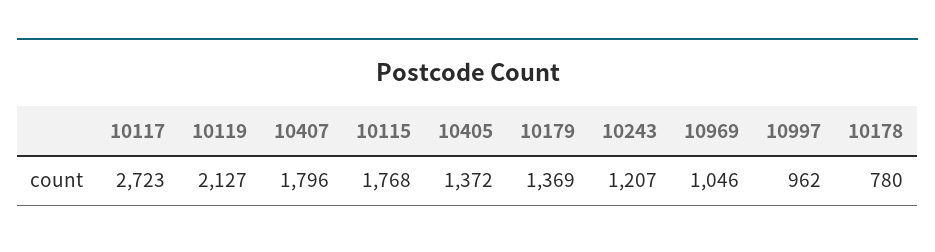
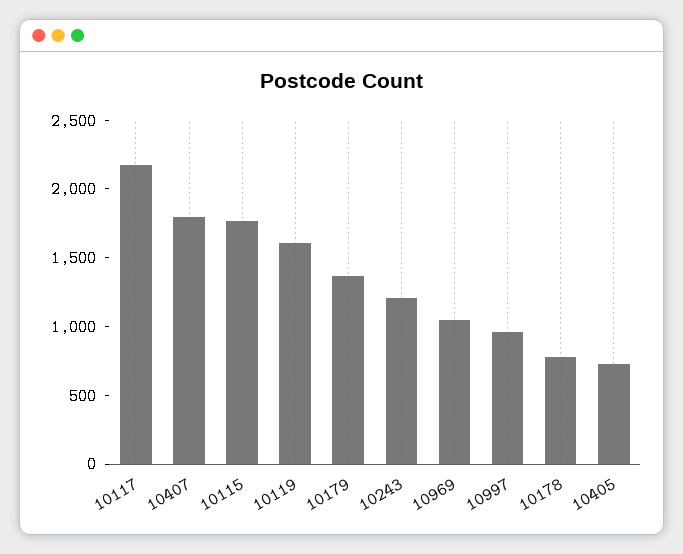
10117: 2723 -> 2200
10119: 2127 -> 1600
10405: 1372 -> 700

